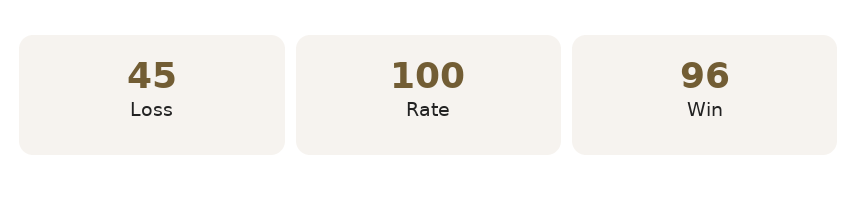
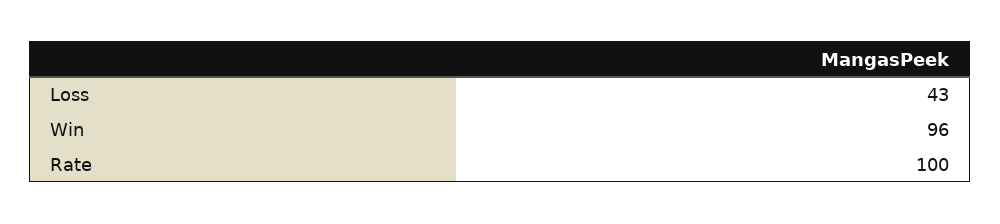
Loss: 45 -> 43

